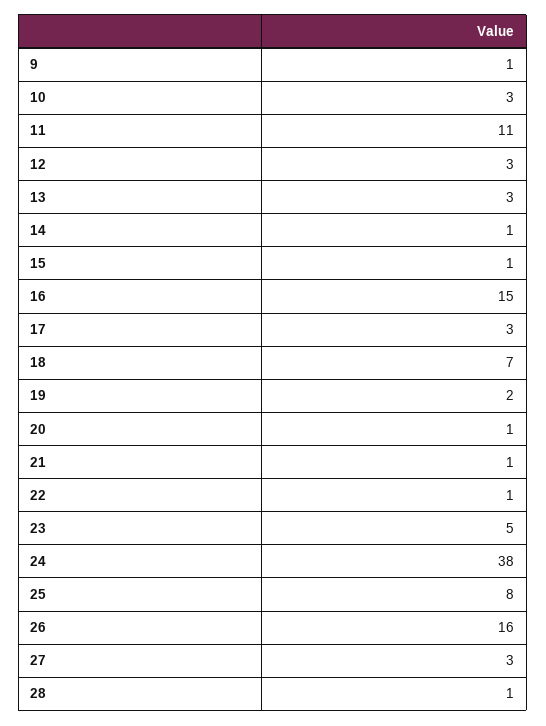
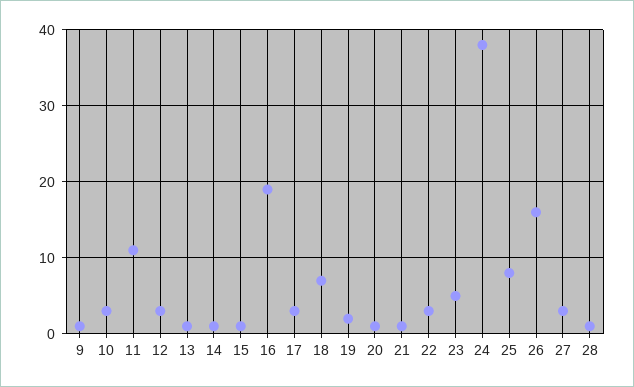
13: 3 -> 1
16: 15 -> 19
22: 1 -> 3

